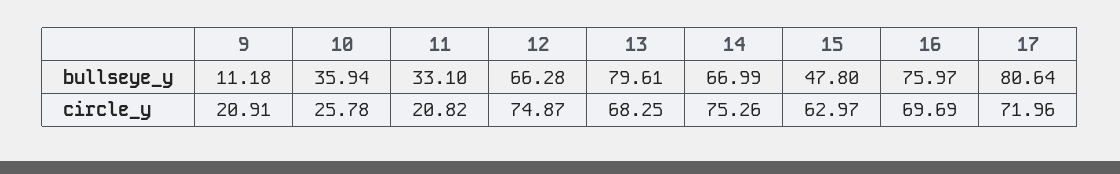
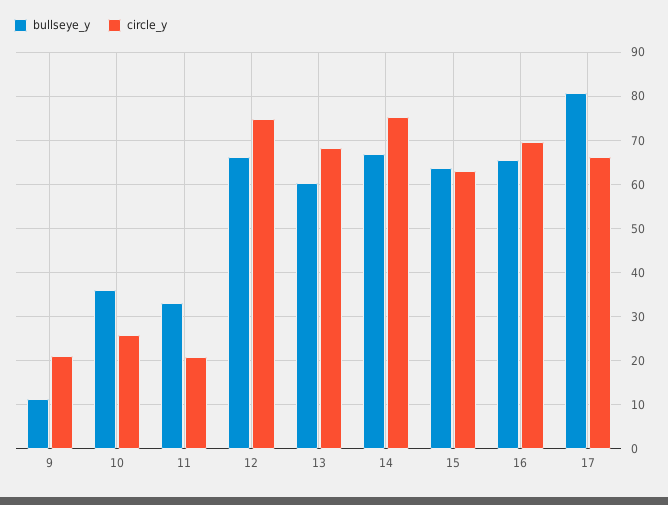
bullseye_y, 13: 79.61 -> 60
bullseye_y, 15: 47.8 -> 64
bullseye_y, 16: 75.97 -> 66
circle_y, 17: 71.96 -> 66

